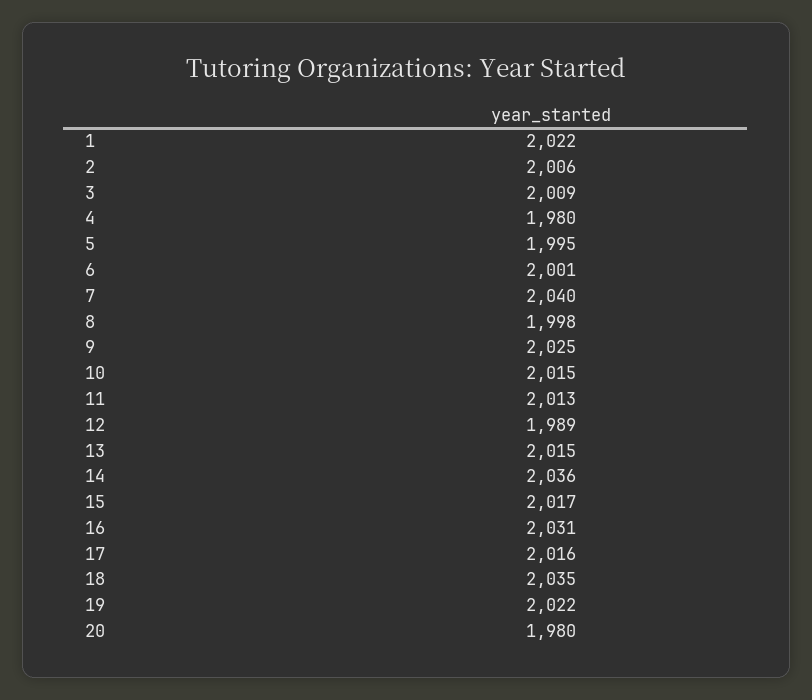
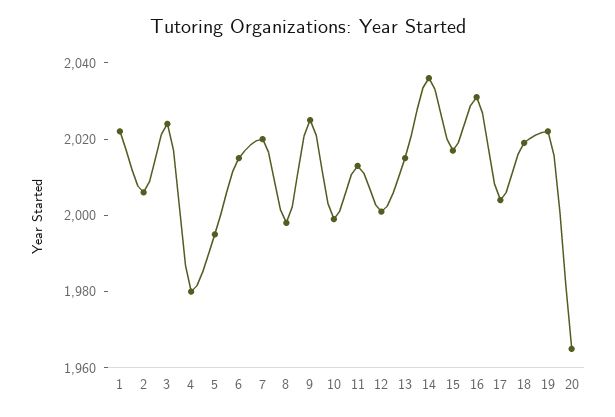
3: 2009 -> 2025
6: 2001 -> 2015
7: 2040 -> 2020
10: 2015 -> 2000
12: 1989 -> 2000
17: 2016 -> 2005
18: 2035 -> 2020
20: 1980 -> 1965

